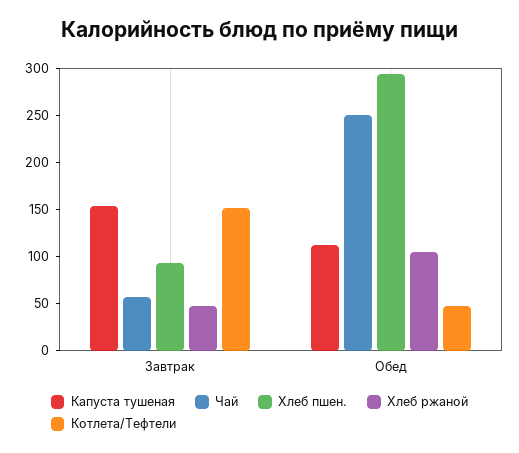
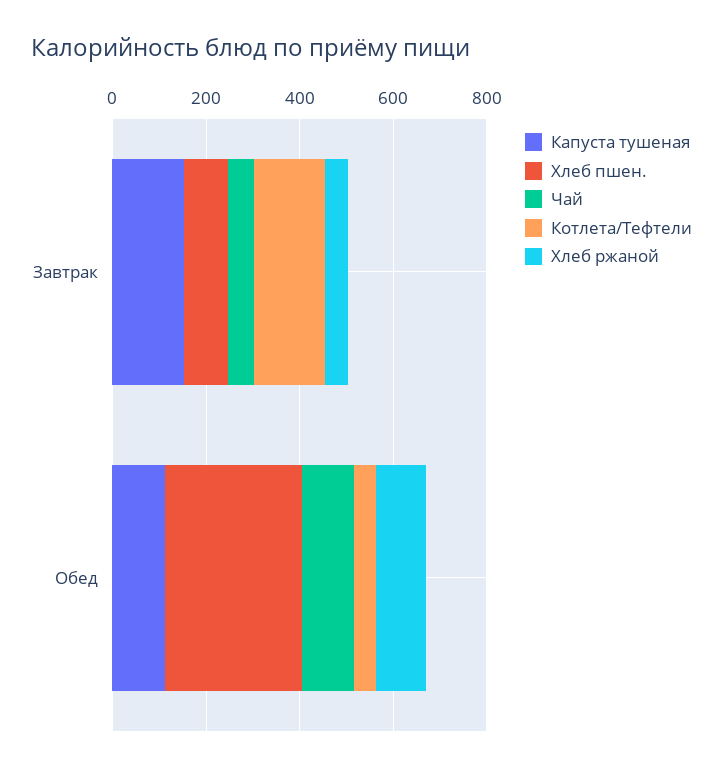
Чай, Обед: 250 -> 100

